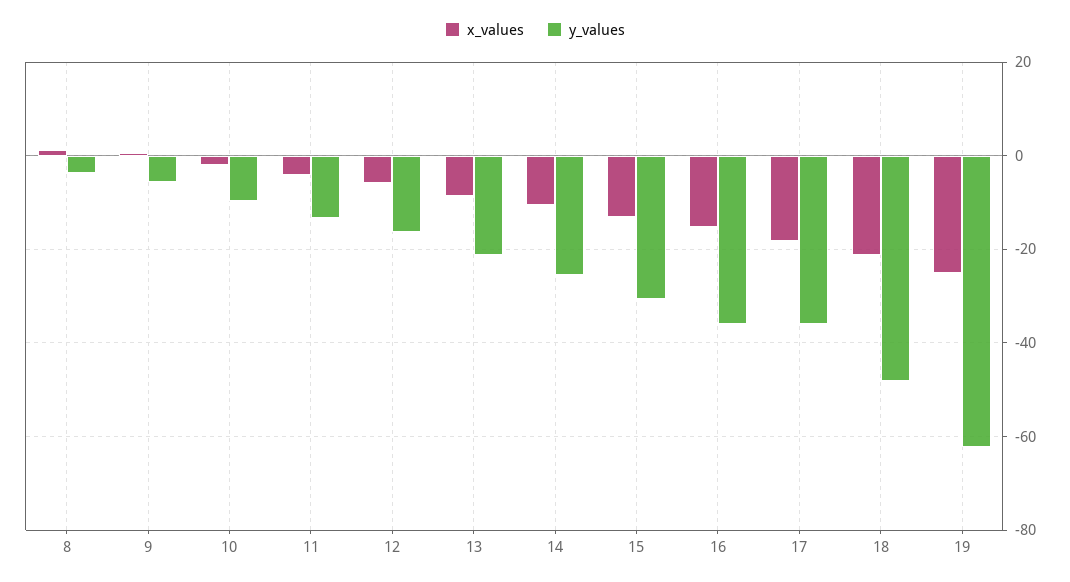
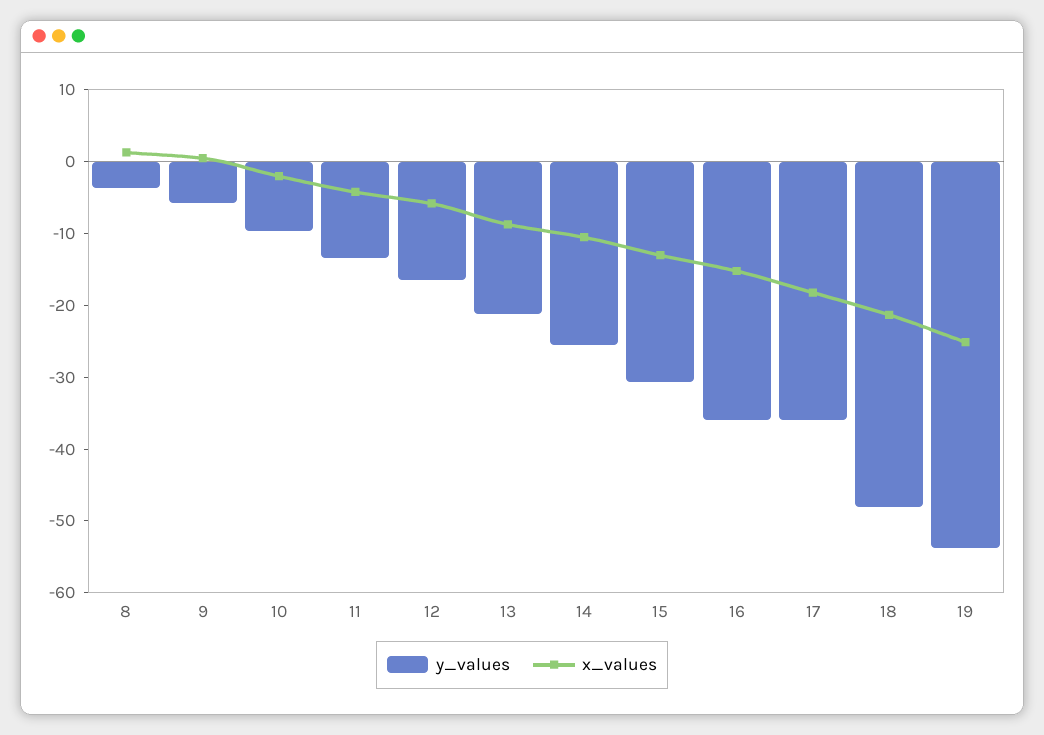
y_values, 19: -62 -> -54

